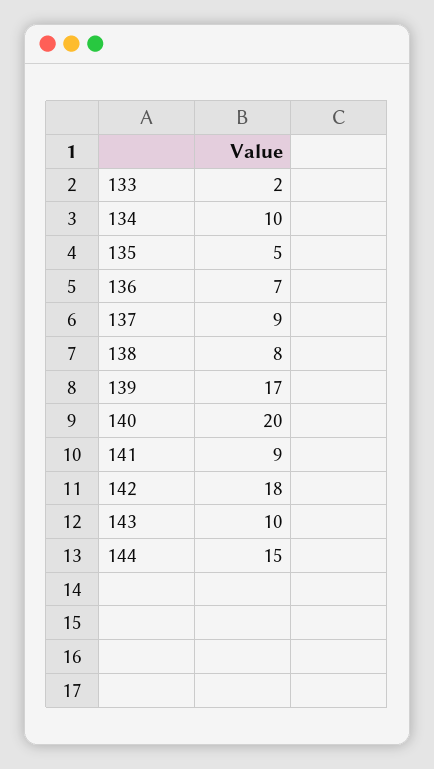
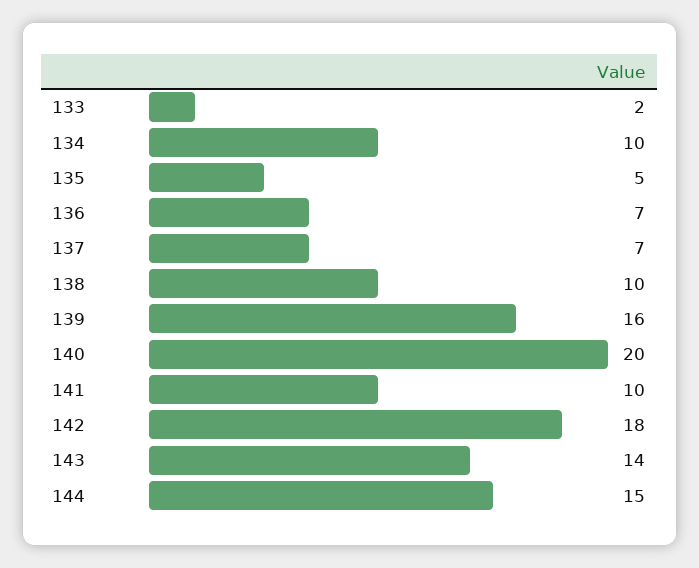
137: 9 -> 7
138: 8 -> 10
139: 17 -> 16
141: 9 -> 10
143: 10 -> 14

